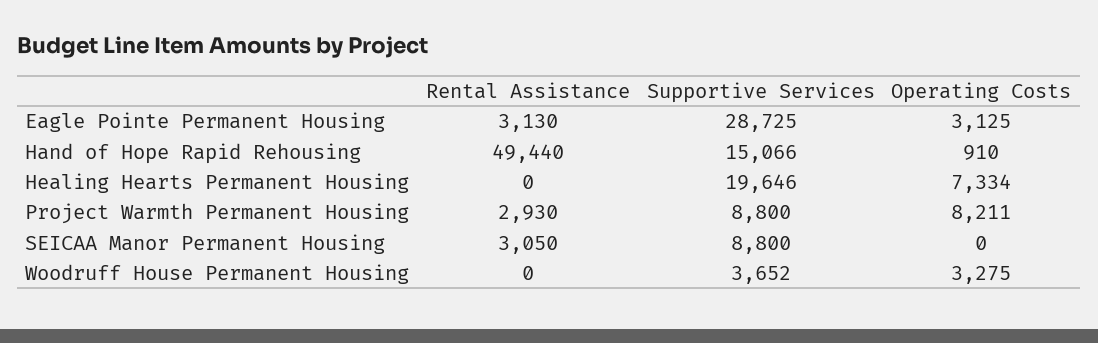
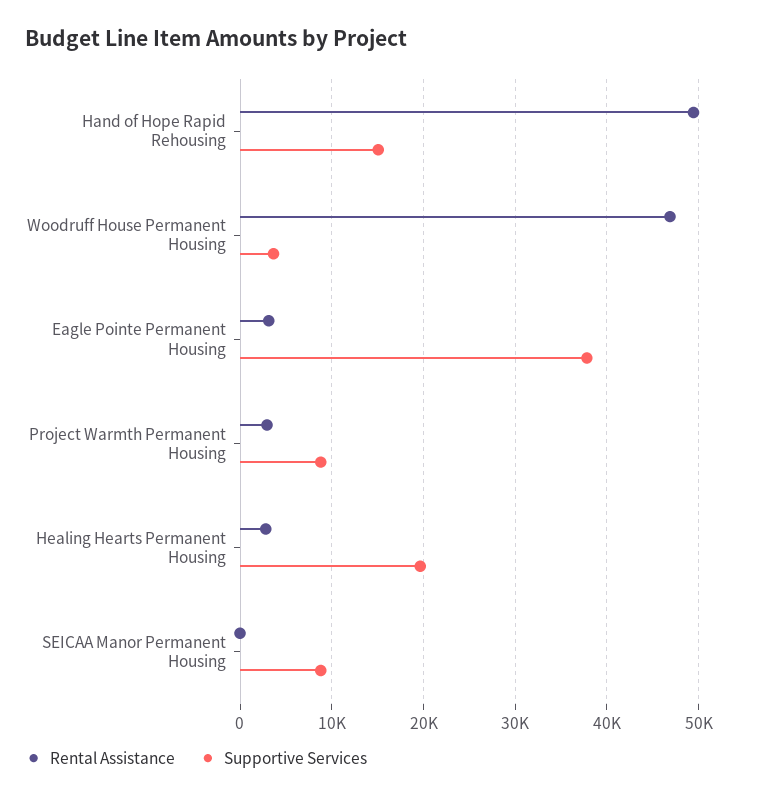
Supportive Services, Eagle Pointe Permanent Housing: 28725 -> 38000
Operating Costs, Eagle Pointe Permanent Housing: 3125 -> none
Operating Costs, Hand of Hope Rapid Rehousing: 910 -> none
Rental Assistance, Healing Hearts Permanent Housing: 0 -> 3000
Operating Costs, Healing Hearts Permanent Housing: 7334 -> none
Operating Costs, Project Warmth Permanent Housing: 8211 -> none
Rental Assistance, SEICAA Manor Permanent Housing: 3050 -> 0
Operating Costs, SEICAA Manor Permanent Housing: 0 -> none
Rental Assistance, Woodruff House Permanent Housing: 0 -> 47000
Operating Costs, Woodruff House Permanent Housing: 3275 -> none

